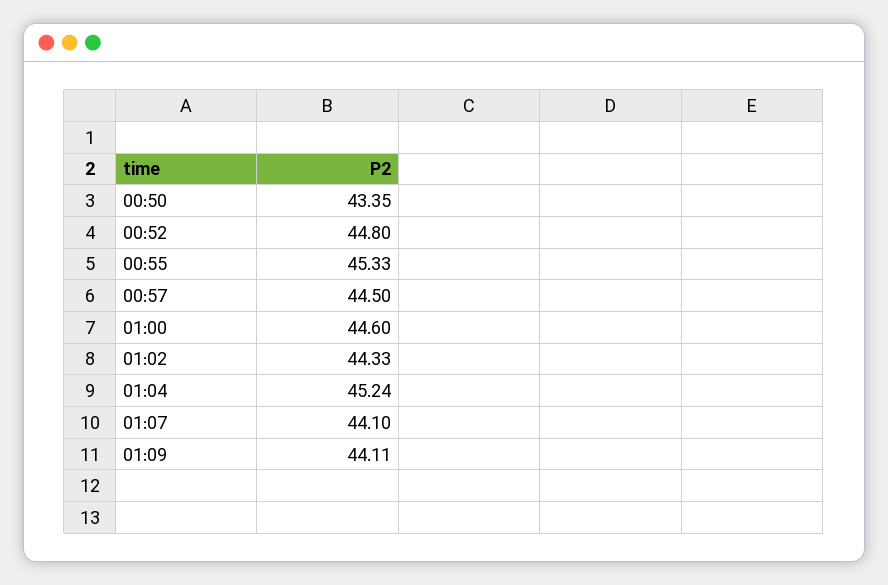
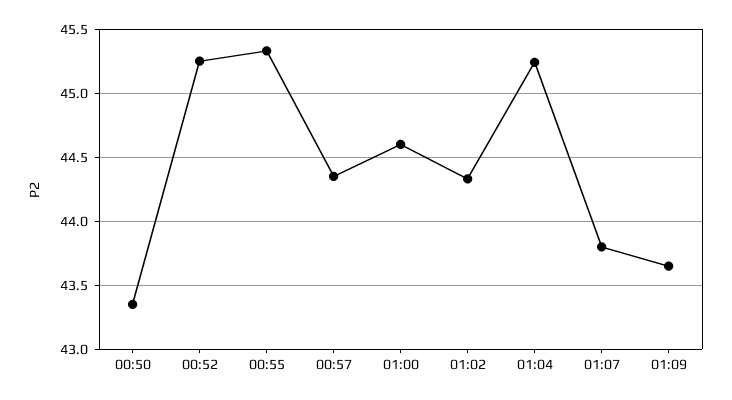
00:52: 44.8 -> 45.25
00:57: 44.5 -> 44.35
01:07: 44.1 -> 43.8
01:09: 44.11 -> 43.65

